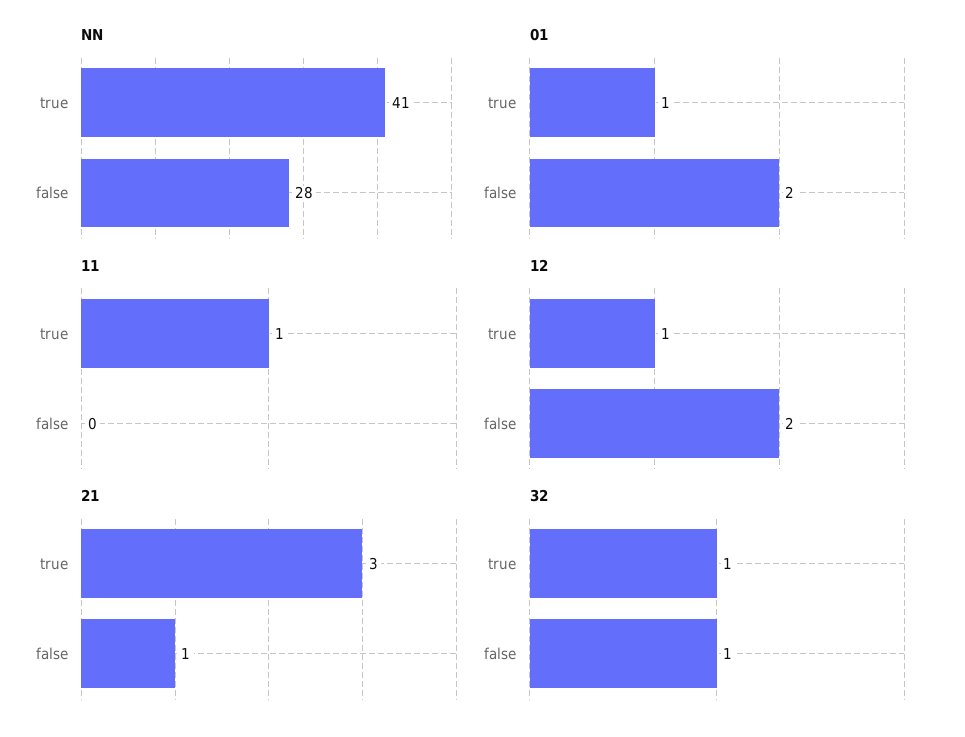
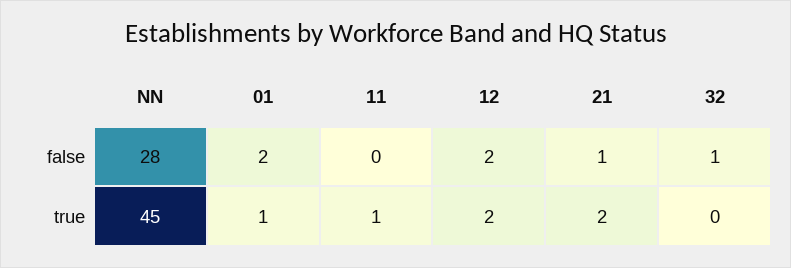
NN, true: 41 -> 45
12, true: 1 -> 2
21, true: 3 -> 2
32, true: 1 -> 0

